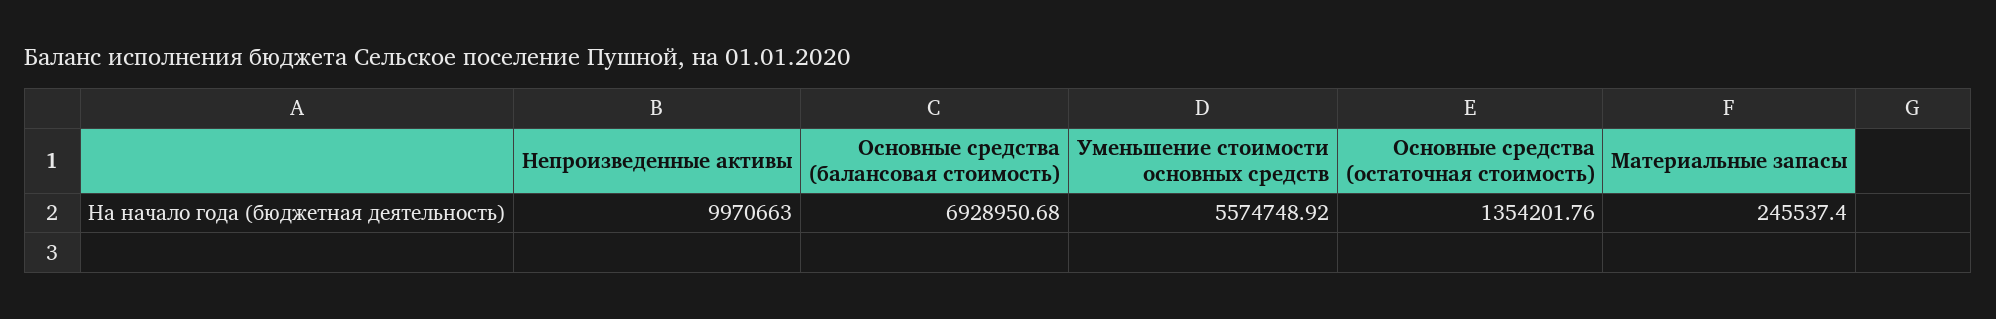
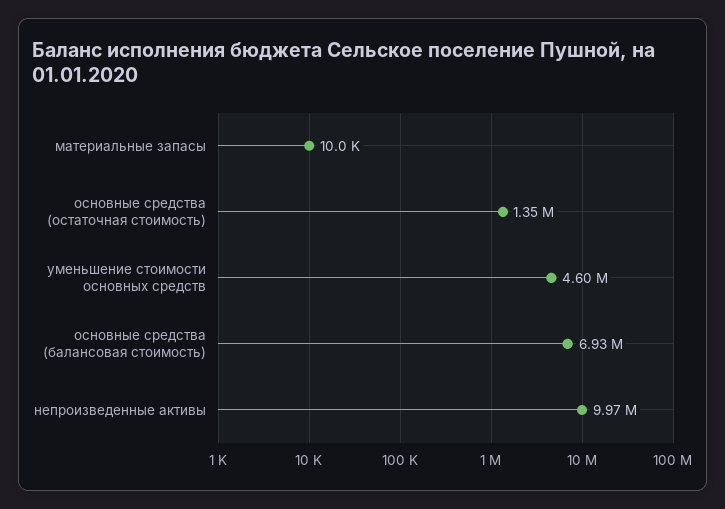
Уменьшение стоимости основных средств: 5574748.92 -> 4600000
Материальные запасы: 245537.4 -> 10000

